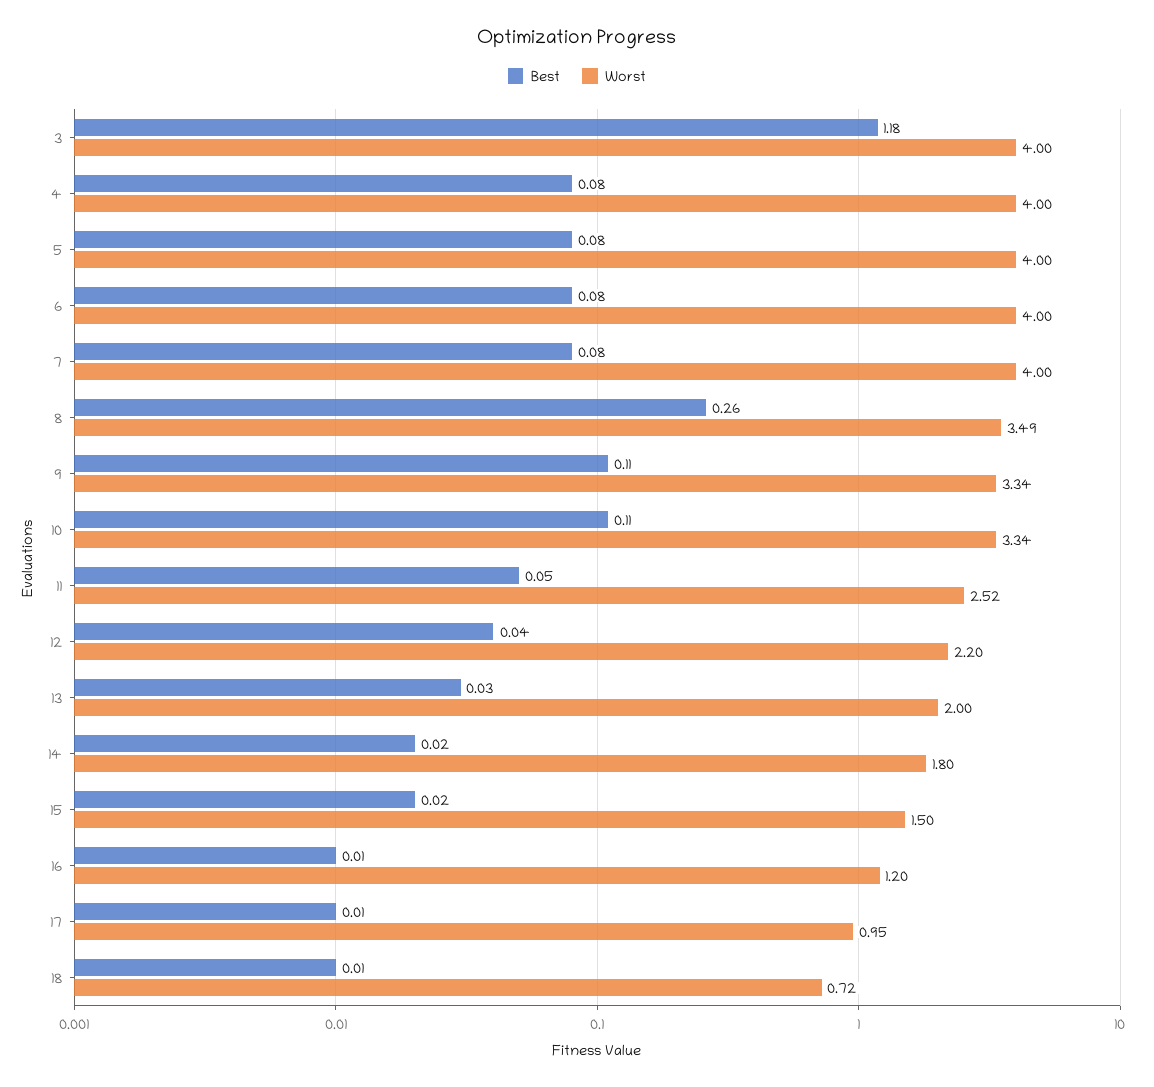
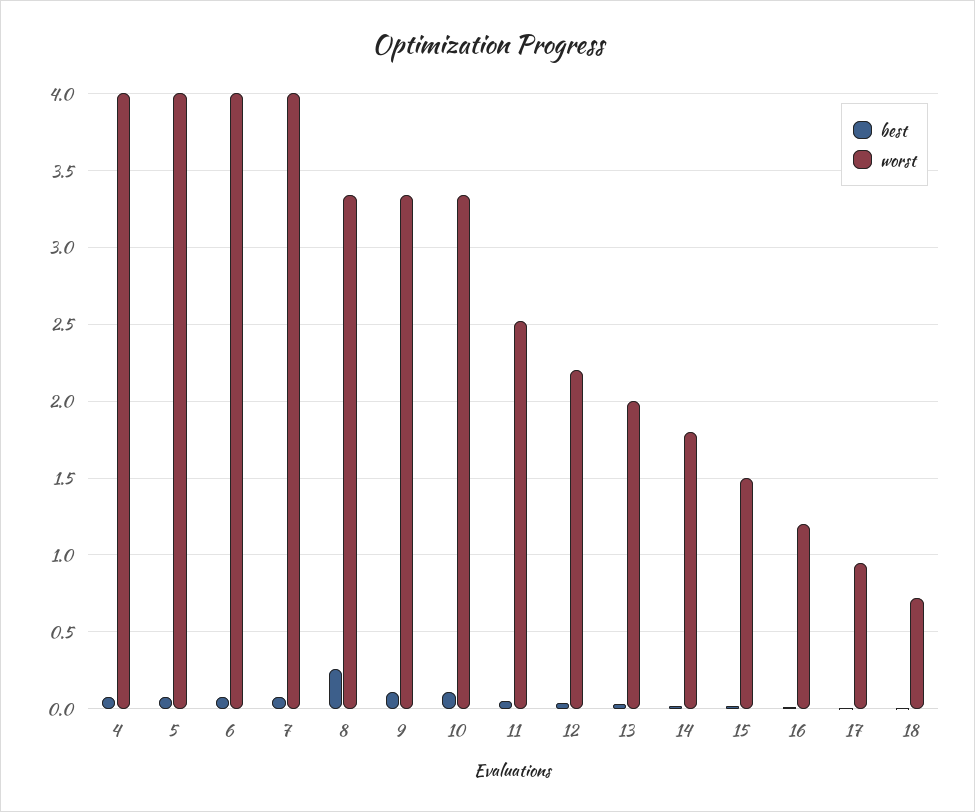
Best, 3: 1.18 -> none
Worst, 3: 4 -> none
Worst, 8: 3.49 -> 3.35

